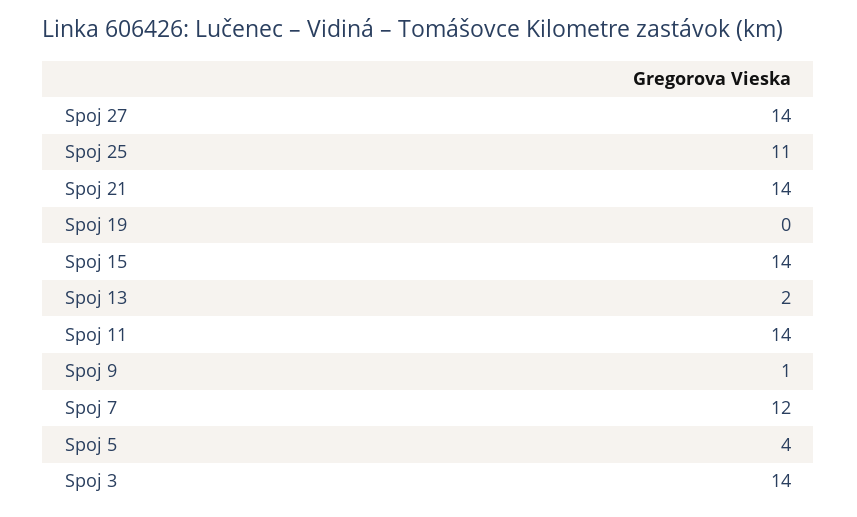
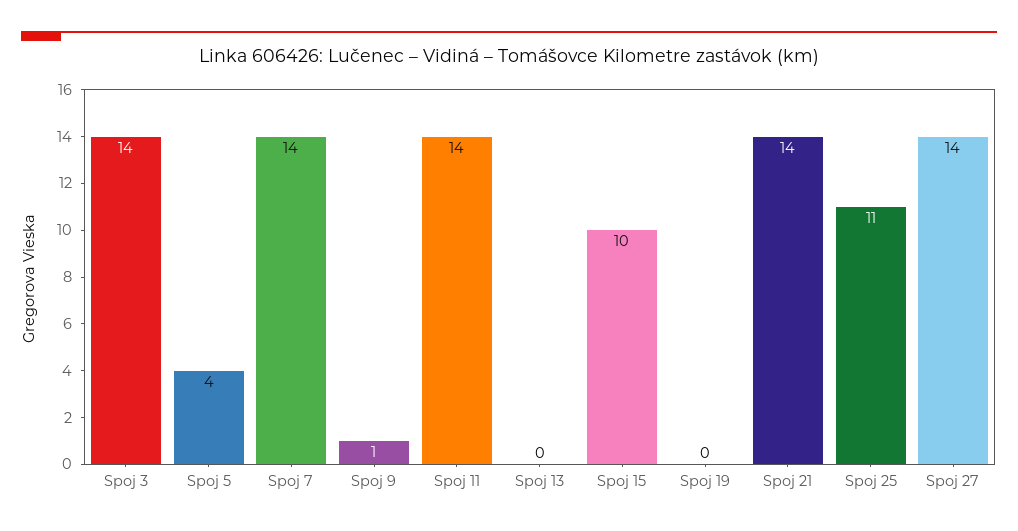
Spoj 15: 14 -> 10
Spoj 13: 2 -> 0
Spoj 7: 12 -> 14

